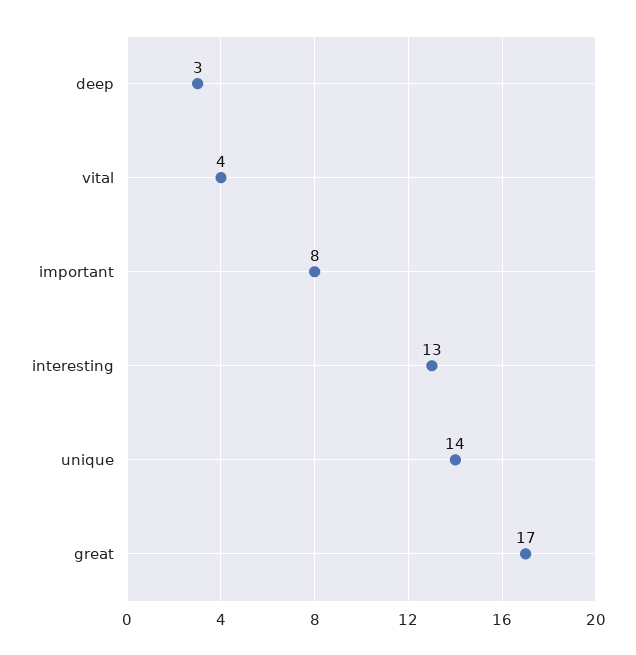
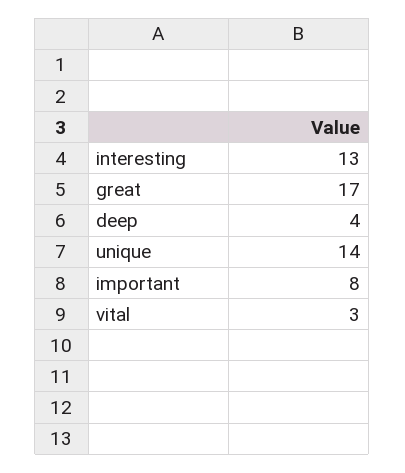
deep: 3 -> 4
vital: 4 -> 3

